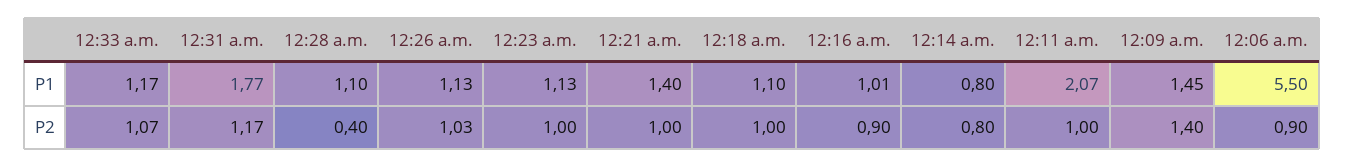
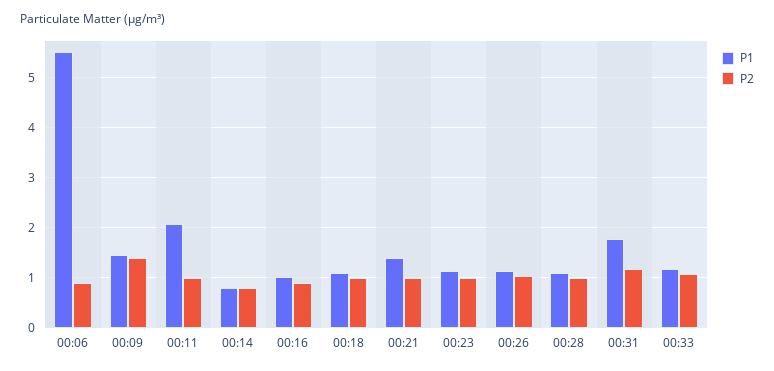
P2, 12:28 a.m.: 0.4 -> 1

